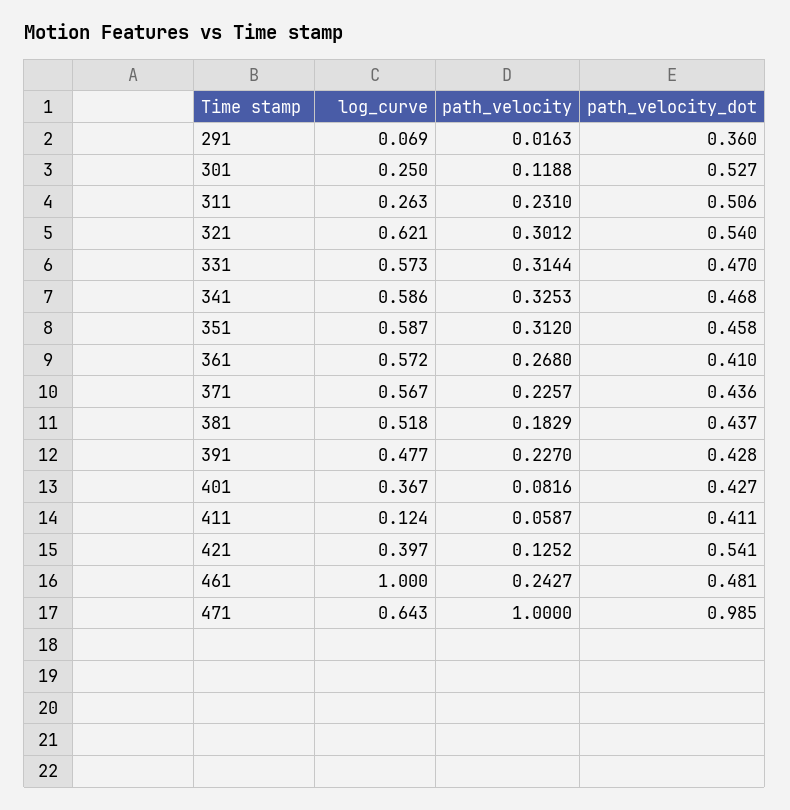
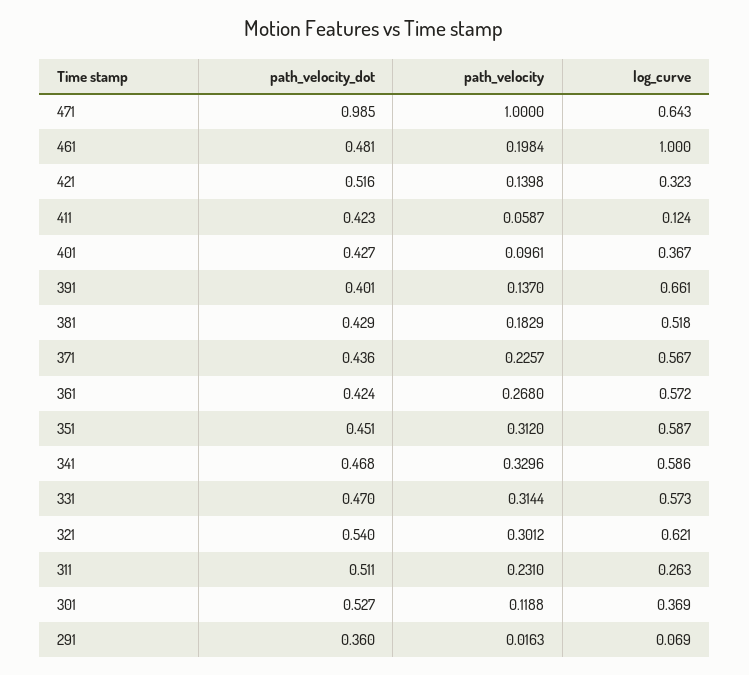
log_curve, 301: 0.25 -> 0.369
path_velocity_dot, 311: 0.506 -> 0.511
path_velocity, 341: 0.3253 -> 0.3296
path_velocity_dot, 351: 0.458 -> 0.451
path_velocity_dot, 361: 0.41 -> 0.424
path_velocity_dot, 381: 0.437 -> 0.429
log_curve, 391: 0.477 -> 0.661
path_velocity, 391: 0.227 -> 0.137
path_velocity_dot, 391: 0.428 -> 0.401
path_velocity, 401: 0.0816 -> 0.0961
path_velocity_dot, 411: 0.411 -> 0.423
log_curve, 421: 0.397 -> 0.323
path_velocity, 421: 0.1252 -> 0.1398
path_velocity_dot, 421: 0.541 -> 0.516
path_velocity, 461: 0.2427 -> 0.1984

